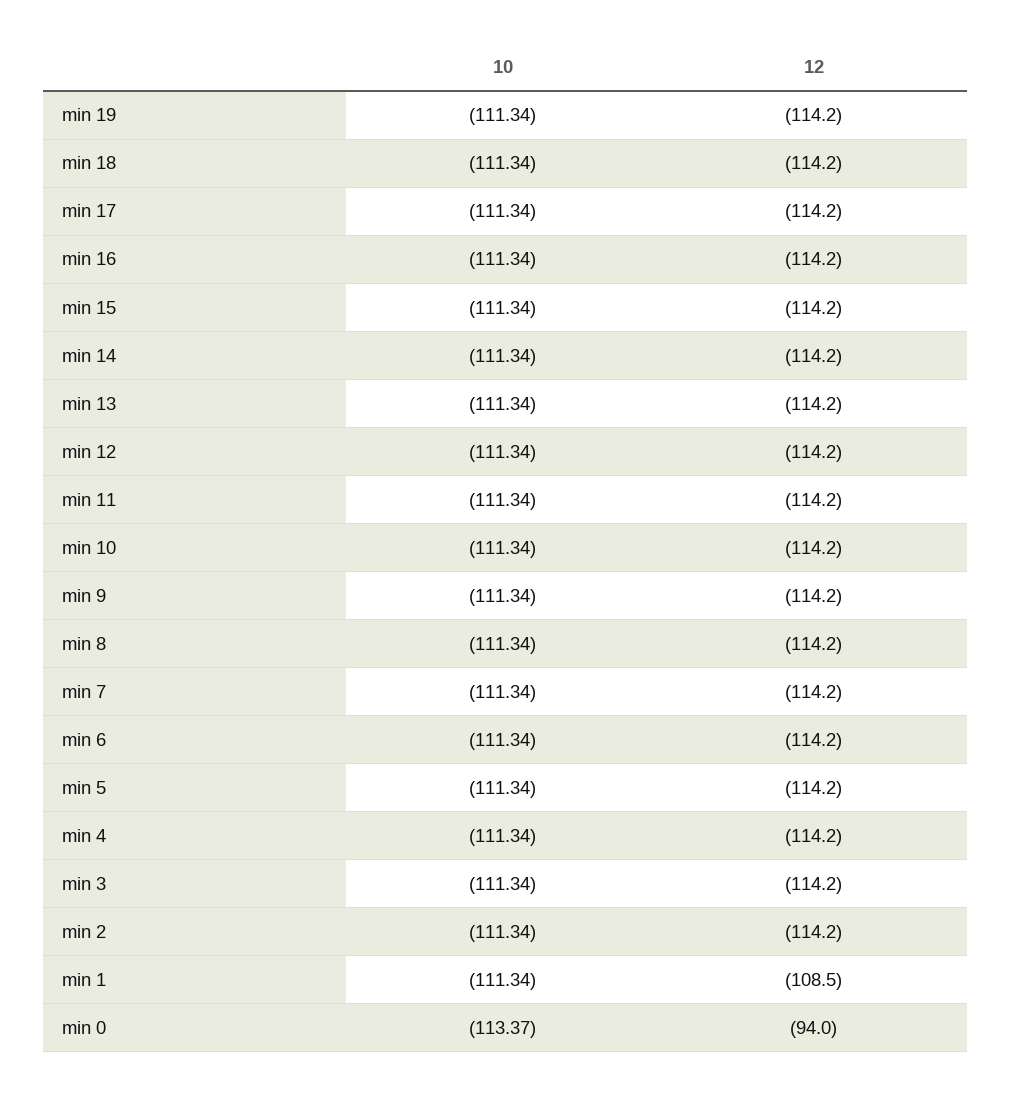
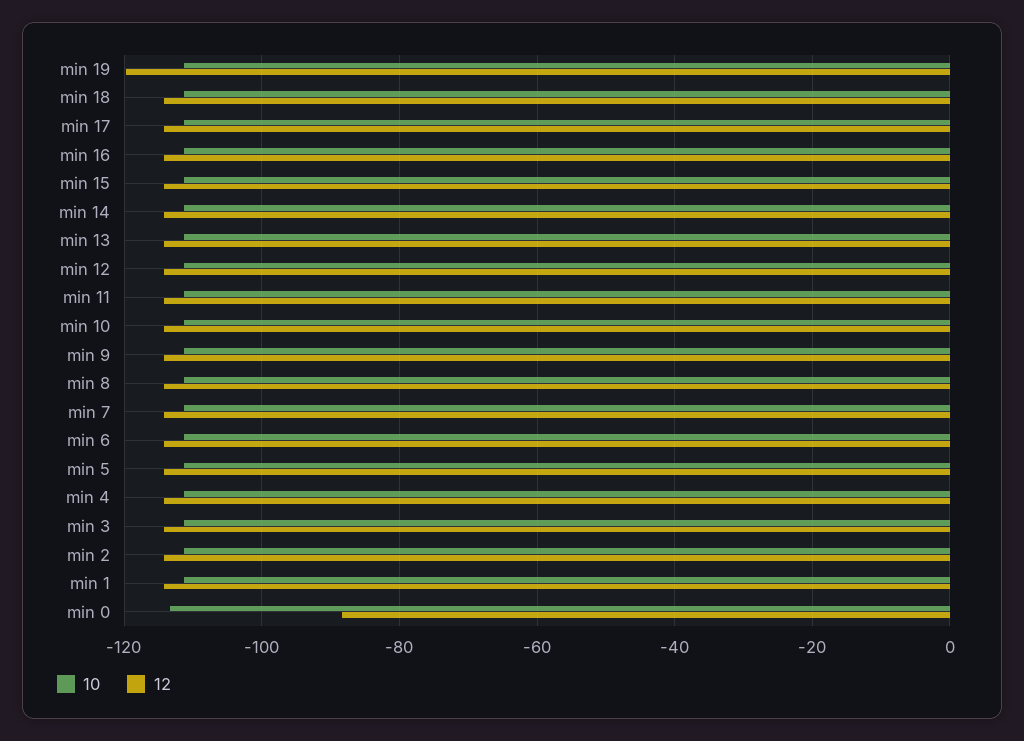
12, min 19: -114.2 -> -120
12, min 1: -108.5 -> -114
12, min 0: -94 -> -88

